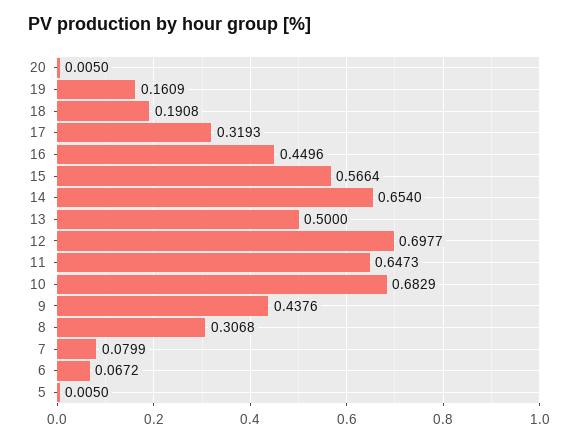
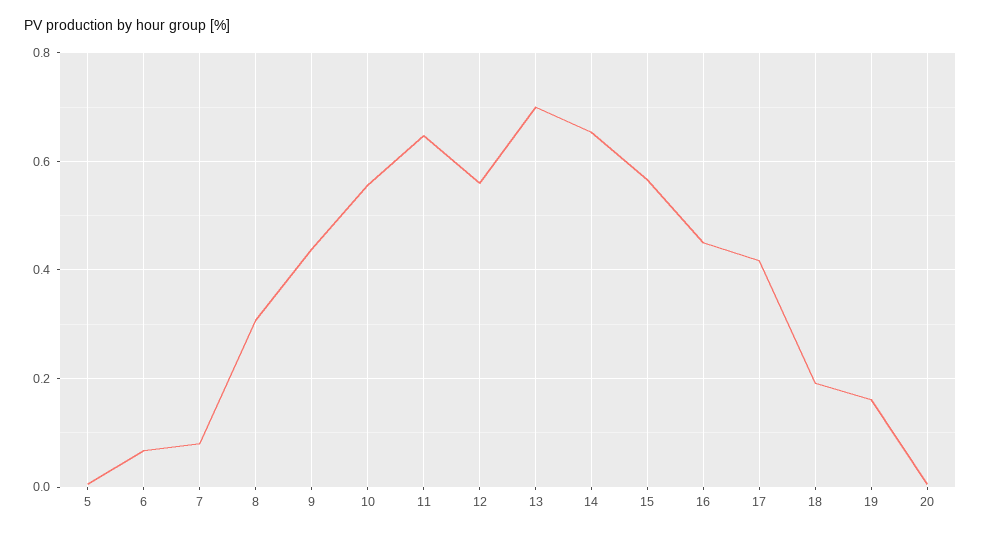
17: 0.3193 -> 0.42
13: 0.5 -> 0.7
12: 0.6977 -> 0.56
10: 0.6829 -> 0.56

